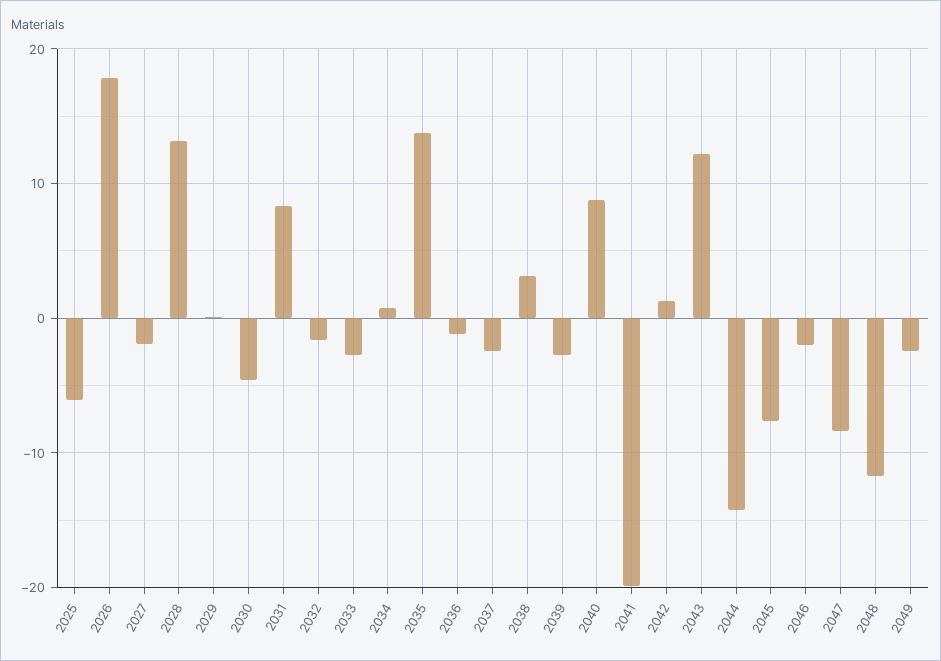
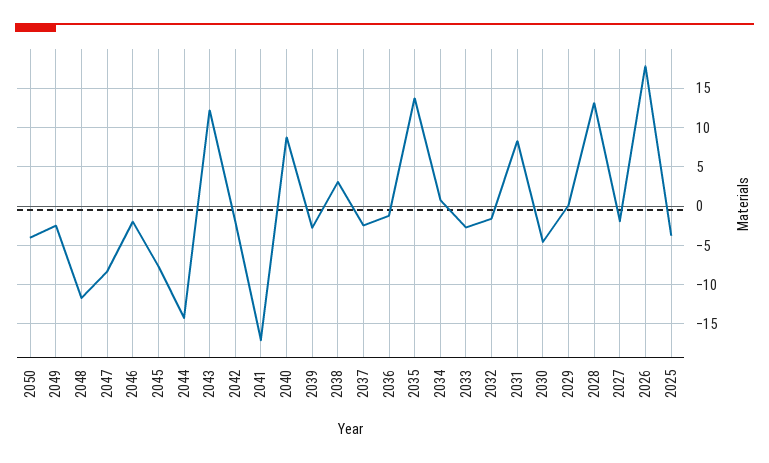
2025: -6 -> -4
2041: -20 -> -17
2042: 1 -> -2
2050: none -> -4

